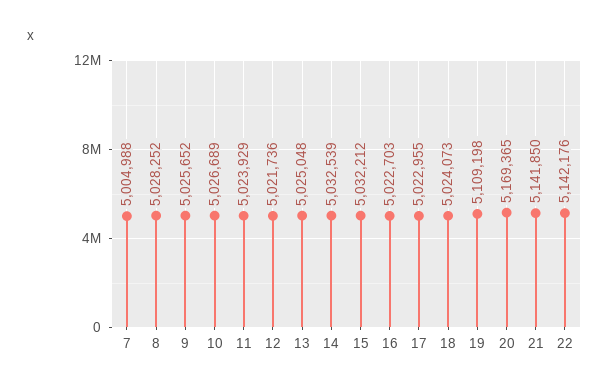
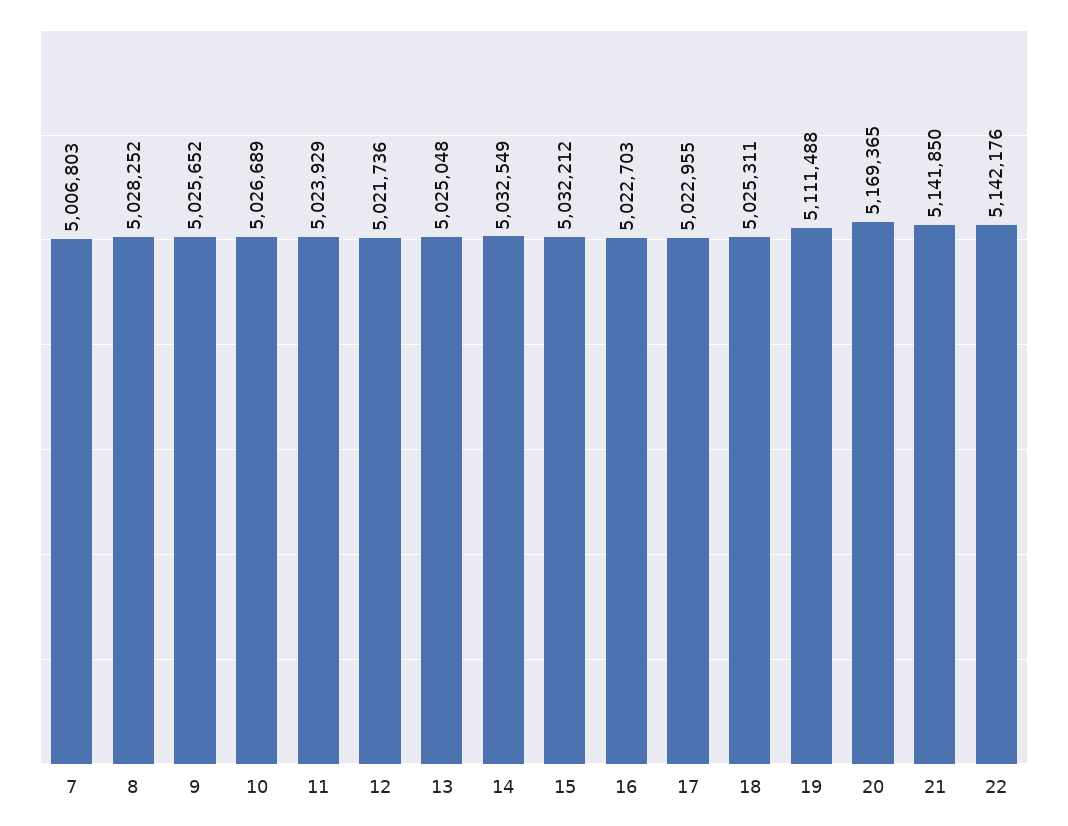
7: 5004988 -> 5006803
14: 5032539 -> 5032549
18: 5024073 -> 5025311
19: 5109198 -> 5111488

